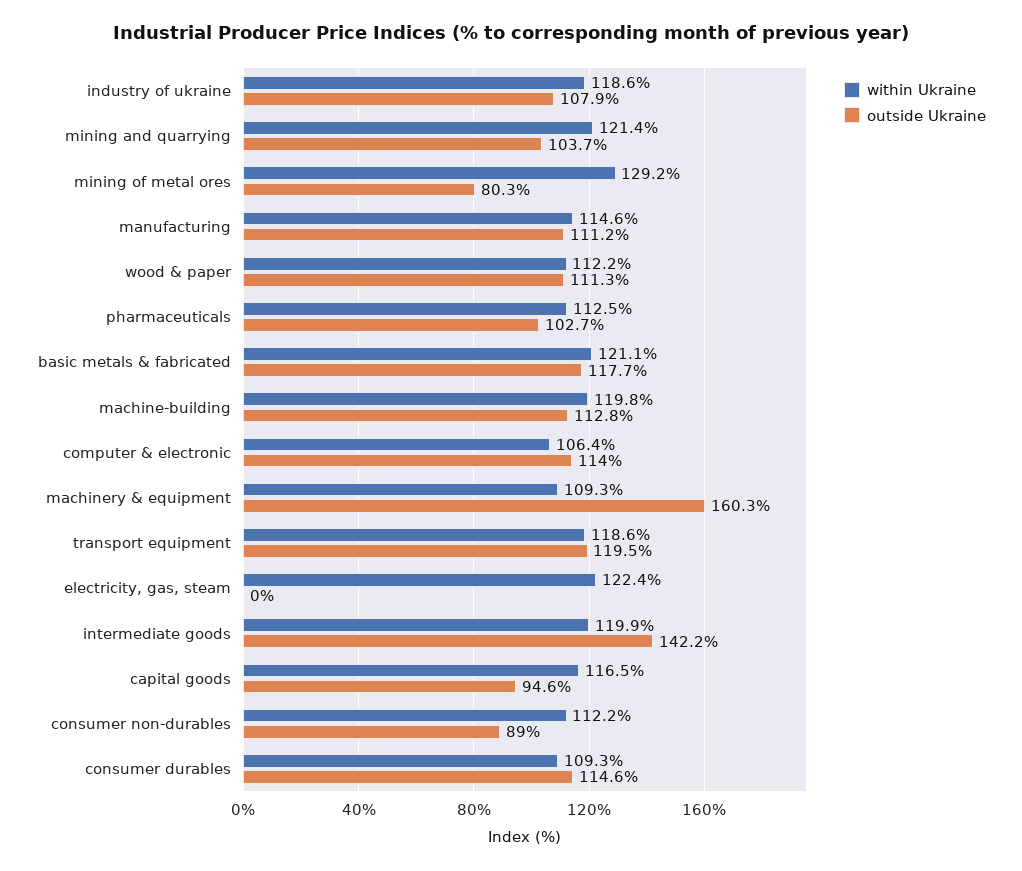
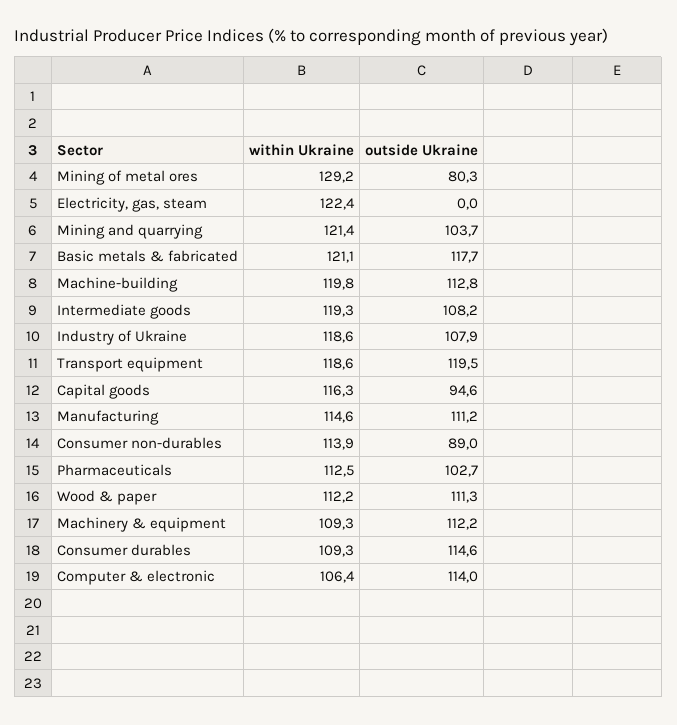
outside Ukraine, machinery & equipment: 160.3 -> 112.2
within Ukraine, intermediate goods: 119.9 -> 119.3
outside Ukraine, intermediate goods: 142.2 -> 108.2
within Ukraine, capital goods: 116.5 -> 116.3
within Ukraine, consumer non-durables: 112.2 -> 113.9

